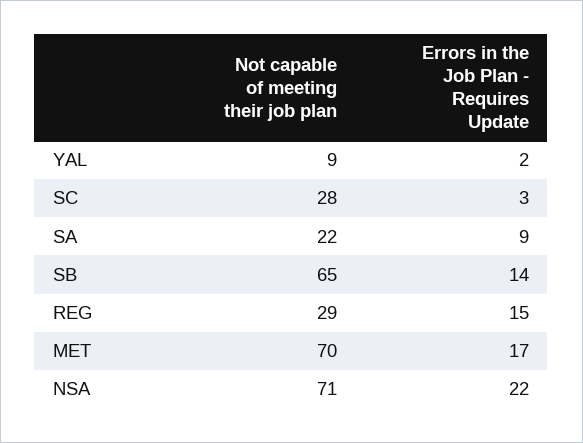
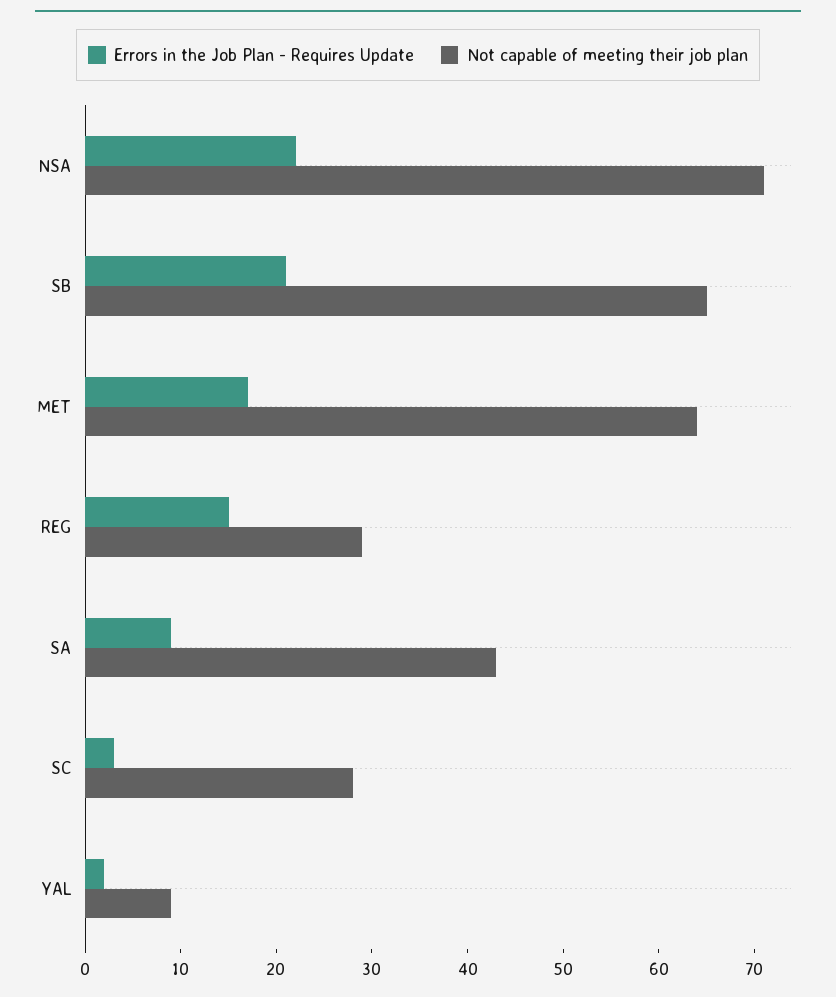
Not capable of meeting their job plan, SA: 22 -> 43
Errors in the Job Plan - Requires Update, SB: 14 -> 21
Not capable of meeting their job plan, MET: 70 -> 64

